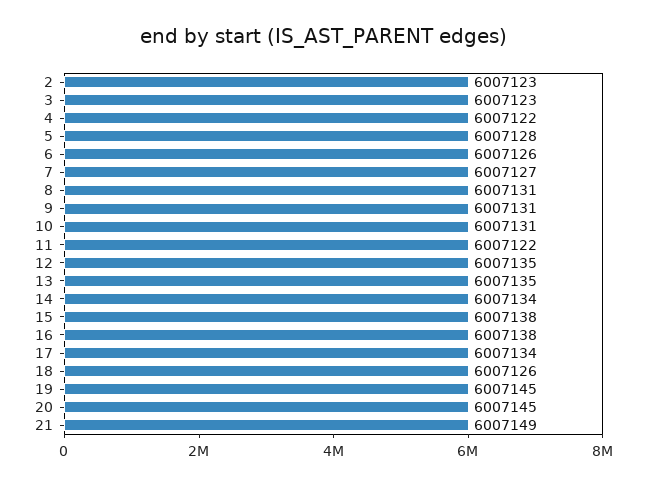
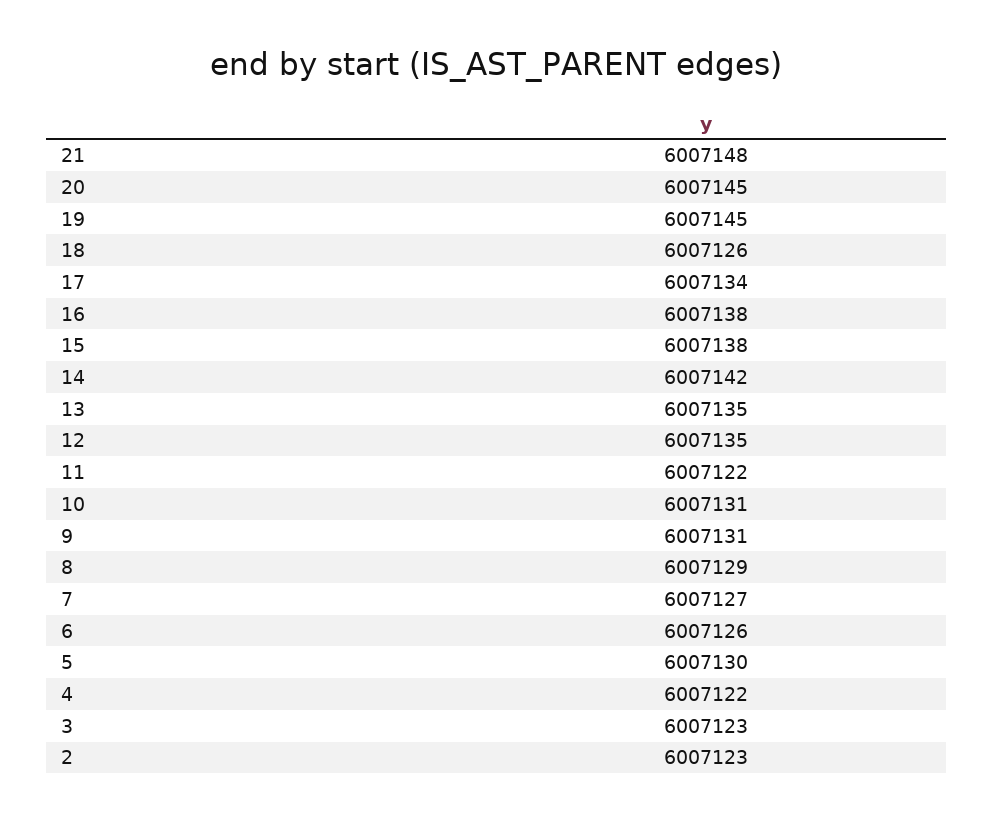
5: 6007128 -> 6007130
8: 6007131 -> 6007129
14: 6007134 -> 6007142
21: 6007149 -> 6007148

